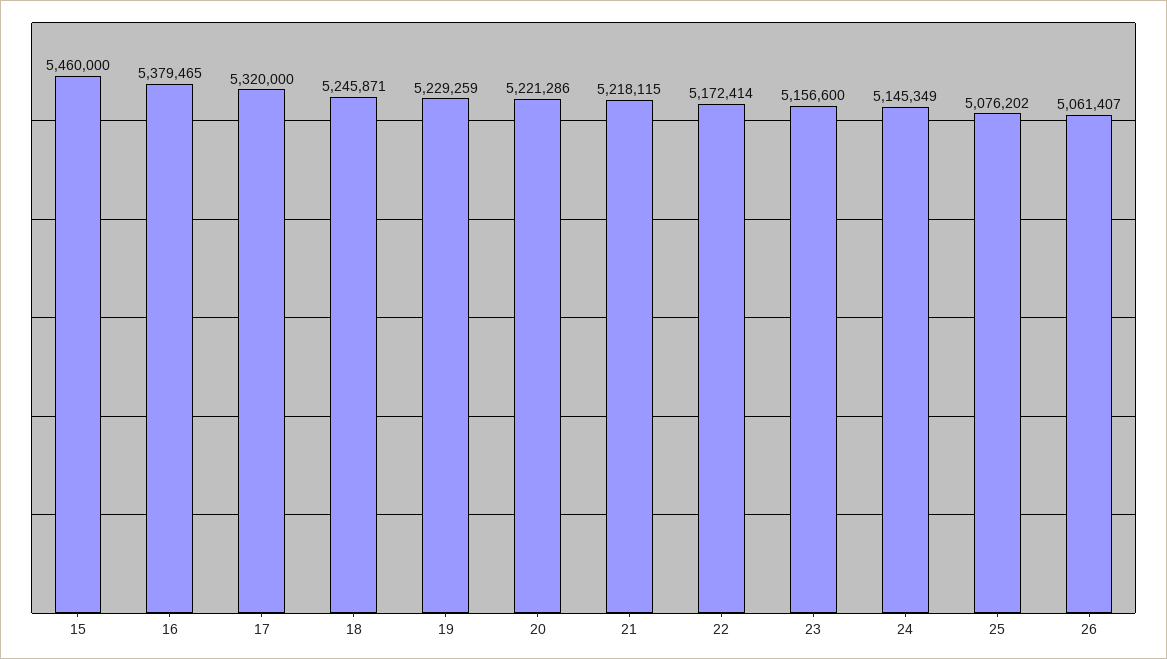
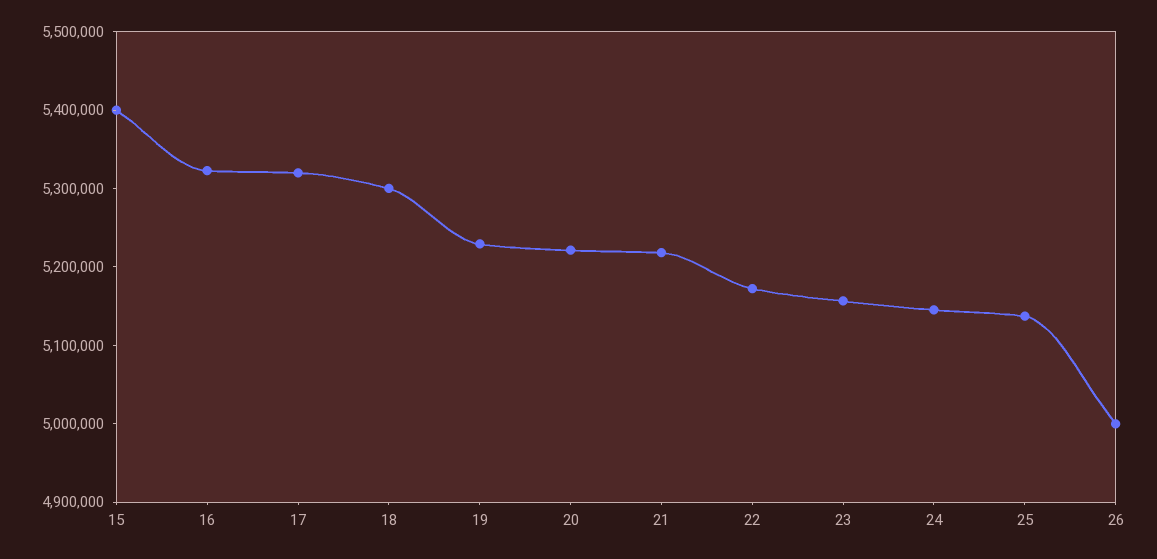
15: 5460000 -> 5400000
16: 5379465 -> 5320000
18: 5245871 -> 5300000
25: 5076202 -> 5140000
26: 5061407 -> 5000000

